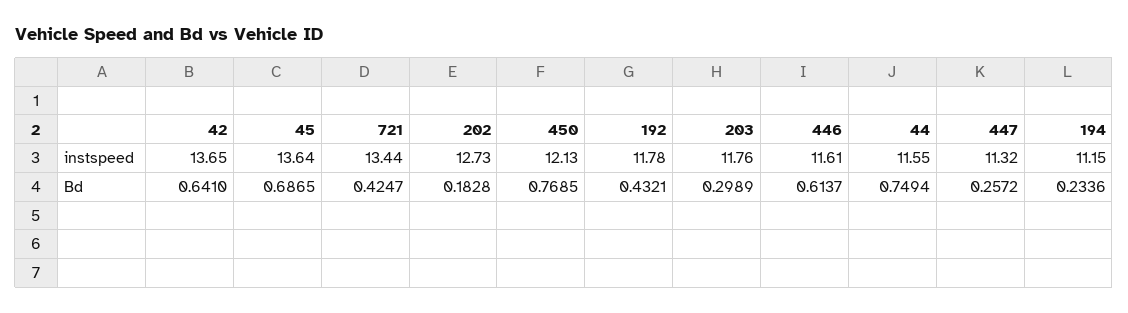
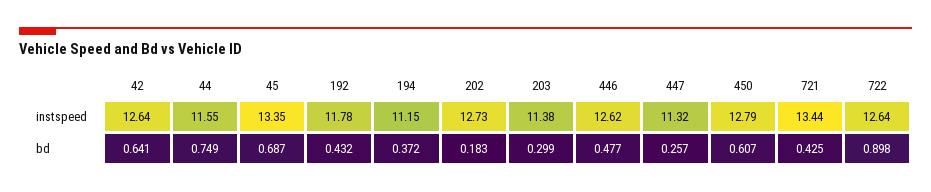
42, instspeed: 13.65 -> 12.64
45, instspeed: 13.64 -> 13.35
450, instspeed: 12.13 -> 12.79
203, instspeed: 11.76 -> 11.38
446, instspeed: 11.61 -> 12.62
450, Bd: 0.7685 -> 0.607
446, Bd: 0.6137 -> 0.477
194, Bd: 0.2336 -> 0.372
722, instspeed: none -> 12.64
722, Bd: none -> 0.898

